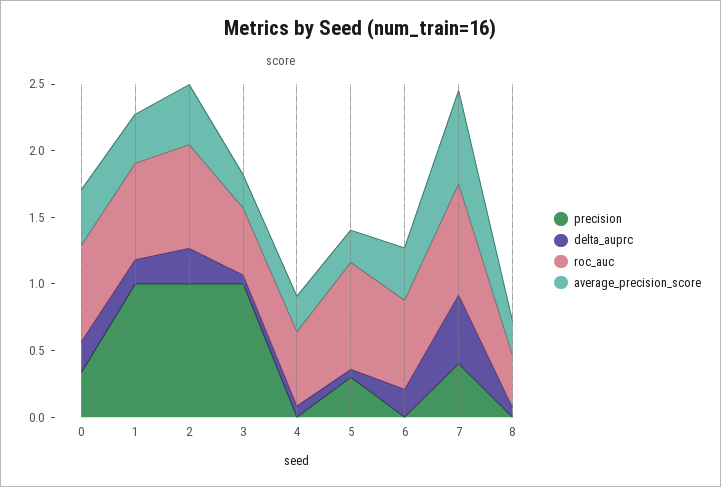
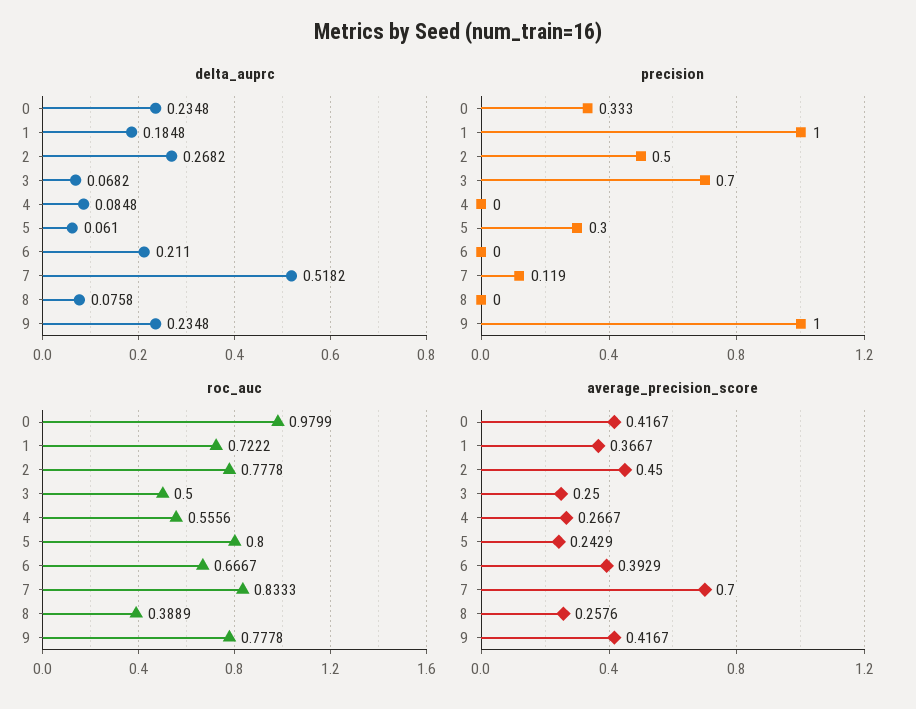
roc_auc, 0: 0.7 -> 0.9799
precision, 2: 1 -> 0.5
precision, 3: 1 -> 0.7
precision, 7: 0.4 -> 0.119
delta_auprc, 9: none -> 0.2348
precision, 9: none -> 1
roc_auc, 9: none -> 0.7778
average_precision_score, 9: none -> 0.4167

